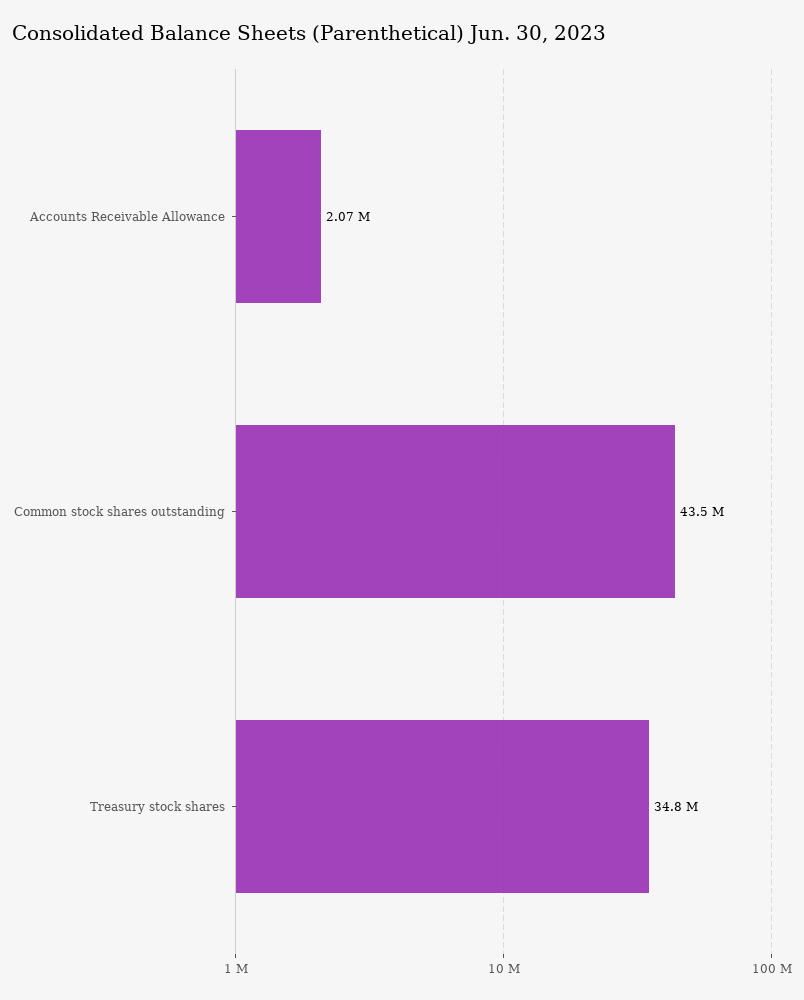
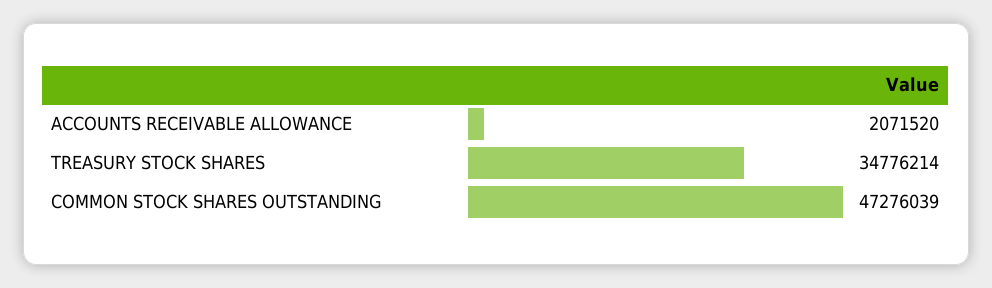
Common stock shares outstanding: 43500000 -> 47276039

